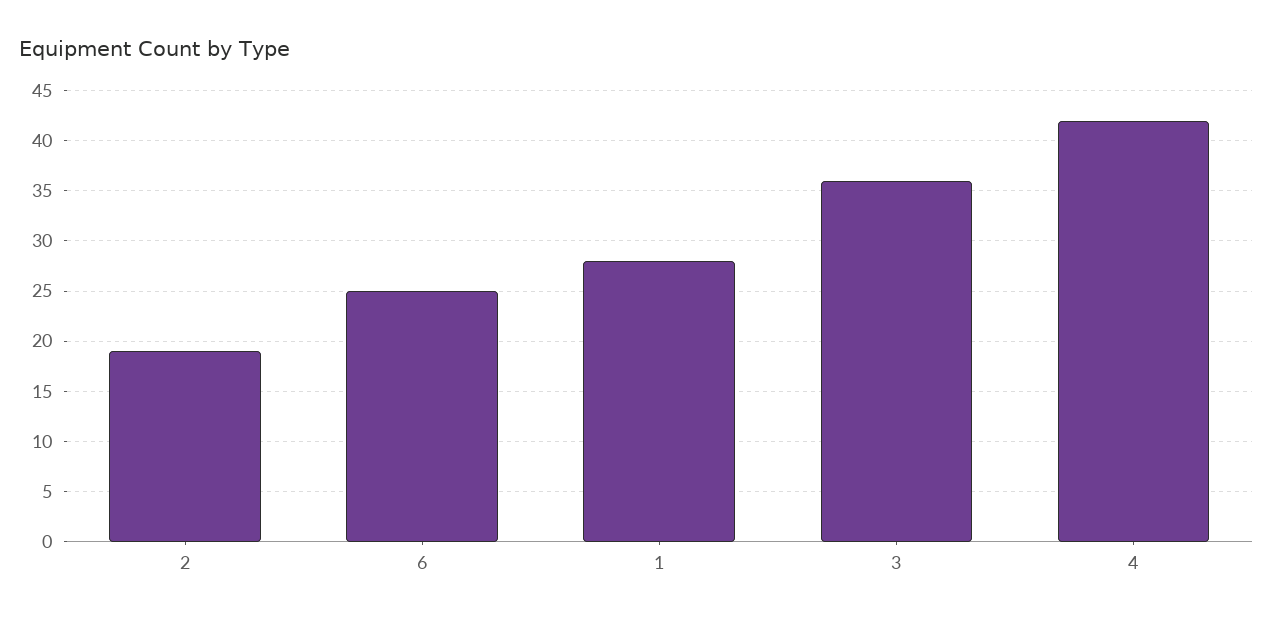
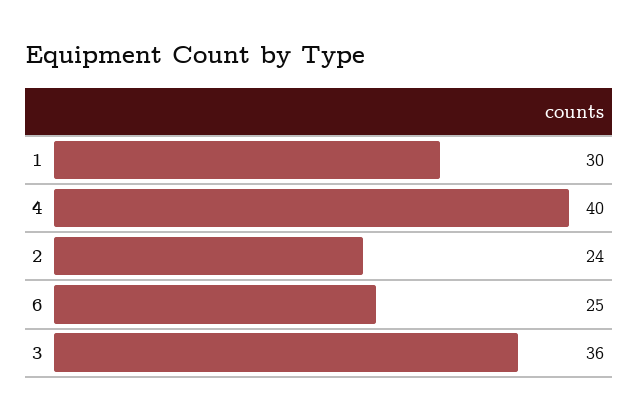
2: 19 -> 24
1: 28 -> 30
4: 42 -> 40

